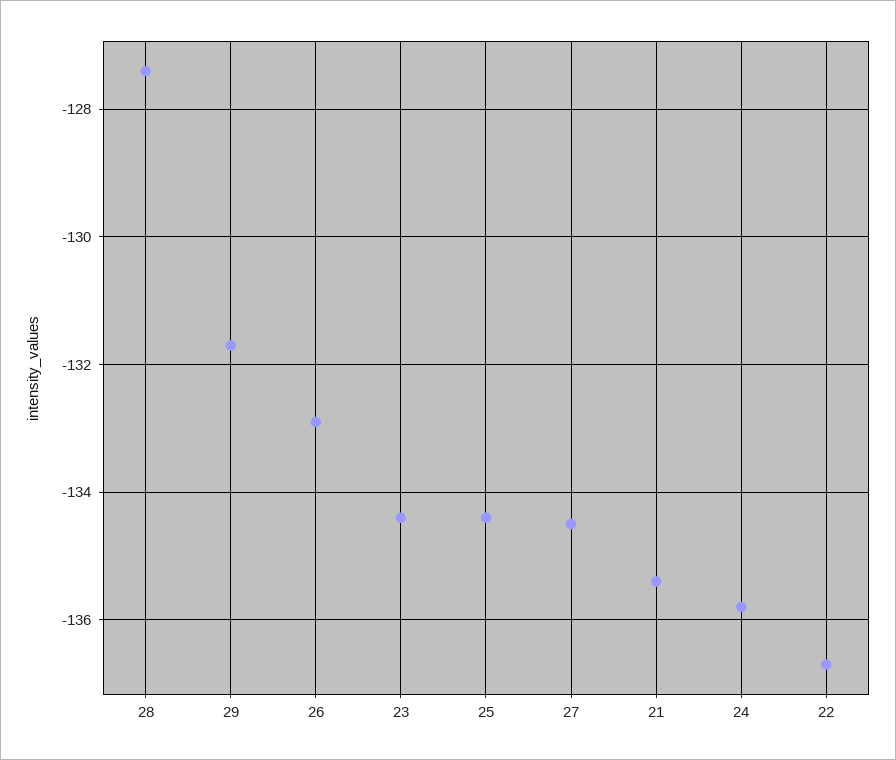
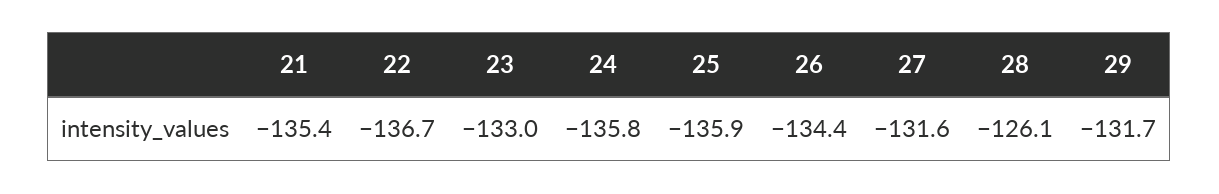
28: -127.5 -> -126.1
26: -133 -> -134.4
23: -134.5 -> -133
25: -134.5 -> -135.9
27: -134.5 -> -131.6

